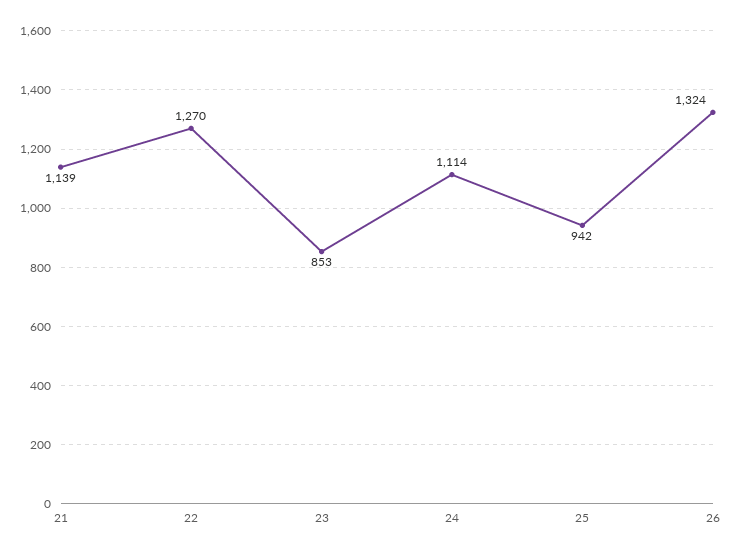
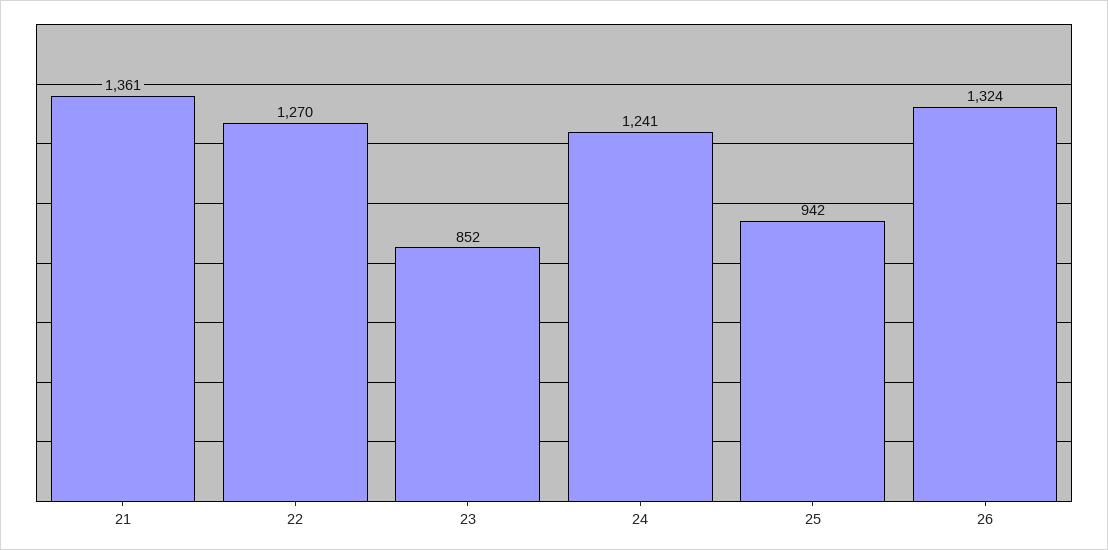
21: 1139 -> 1361
23: 853 -> 852
24: 1114 -> 1241

